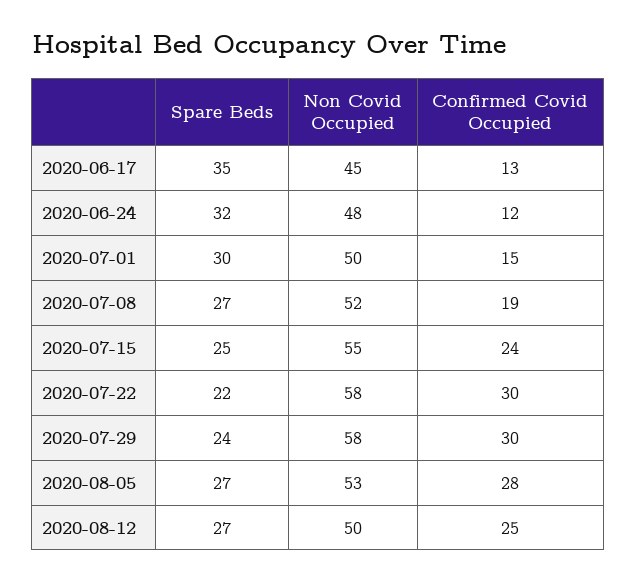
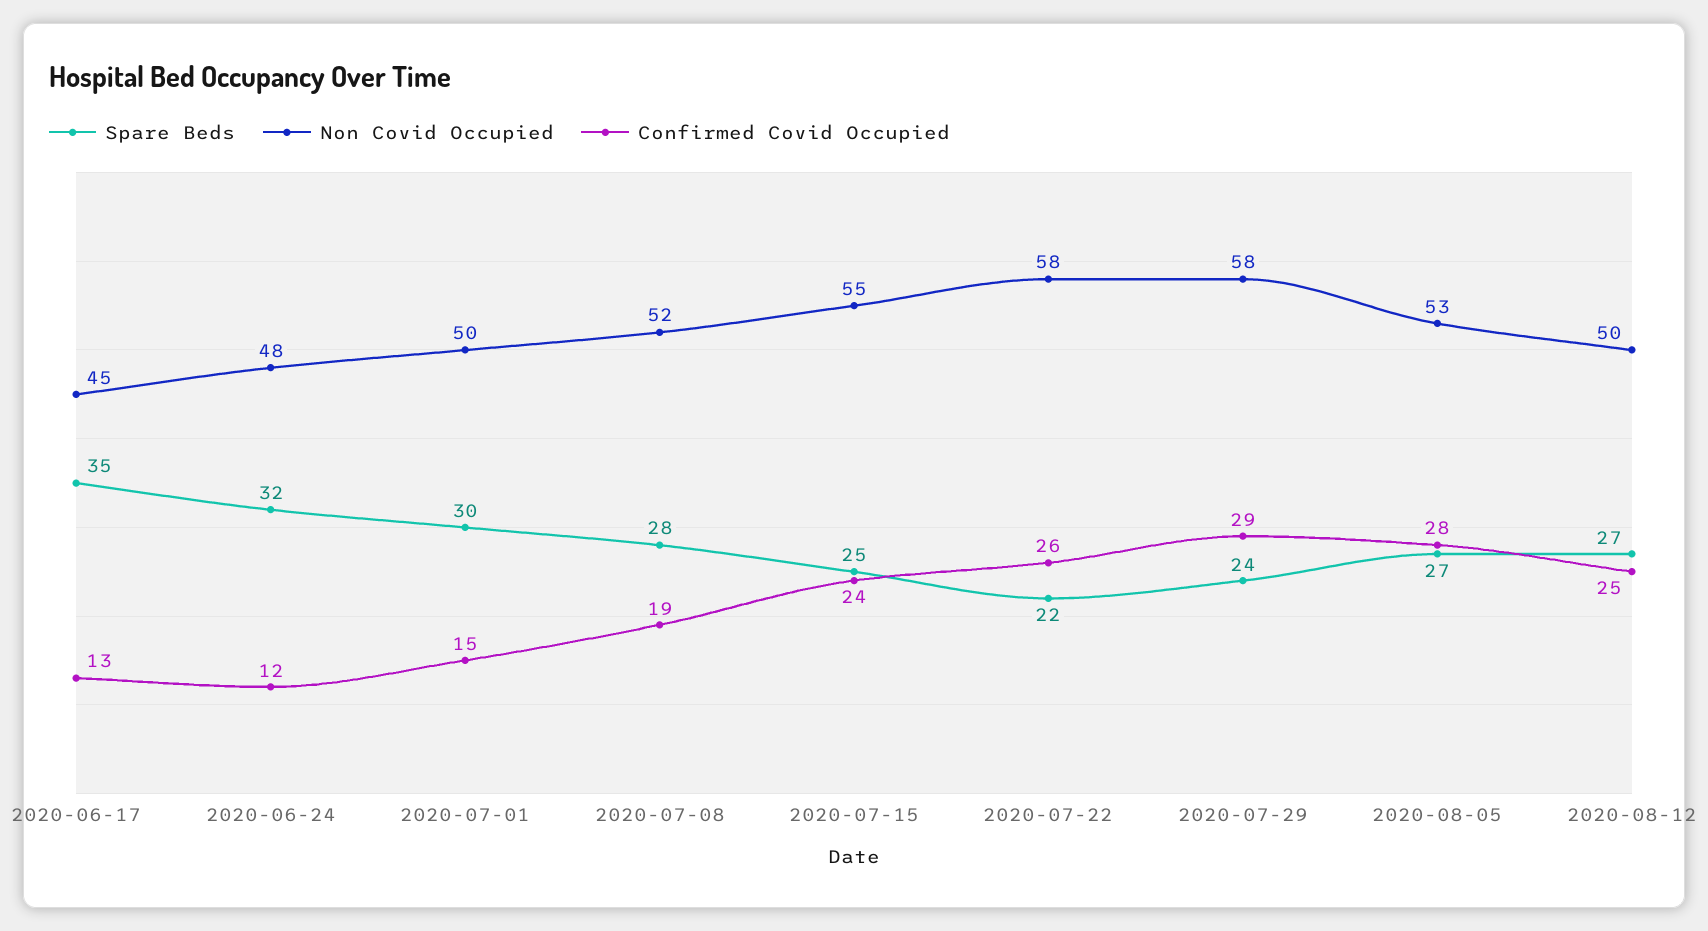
Spare Beds, 2020-07-08: 27 -> 28
Confirmed Covid Occupied, 2020-07-22: 30 -> 26
Confirmed Covid Occupied, 2020-07-29: 30 -> 29

